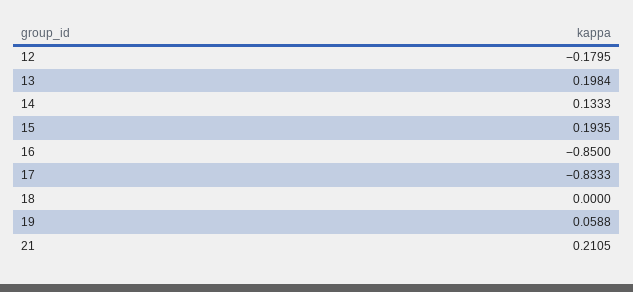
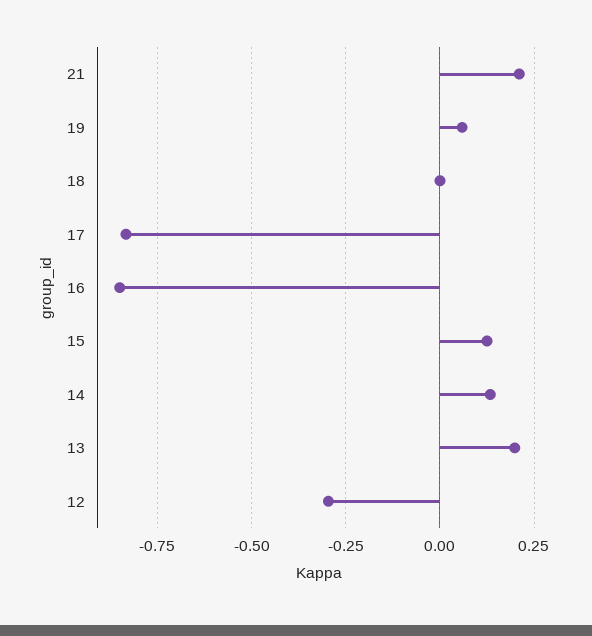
12: -0.1795 -> -0.3
15: 0.1935 -> 0.125

